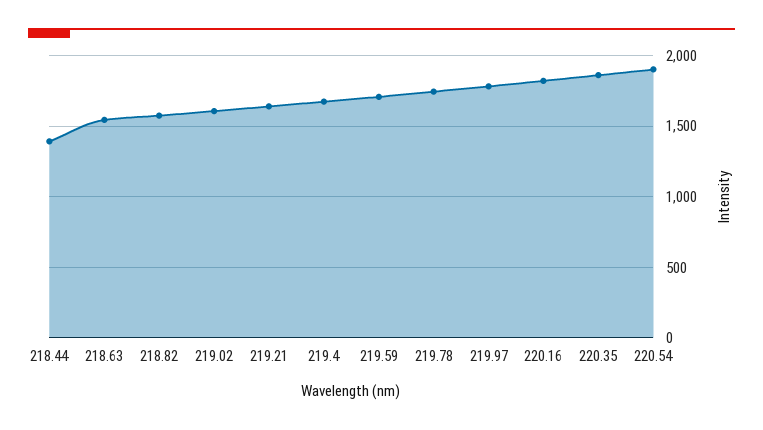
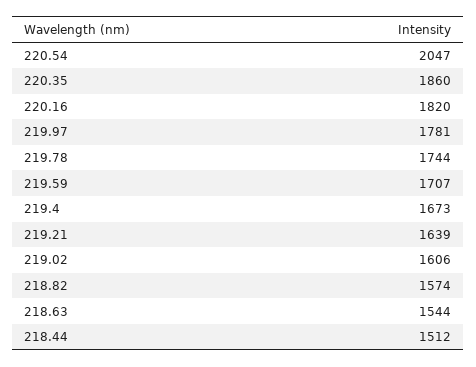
218.44: 1400 -> 1512
220.54: 1900 -> 2047

